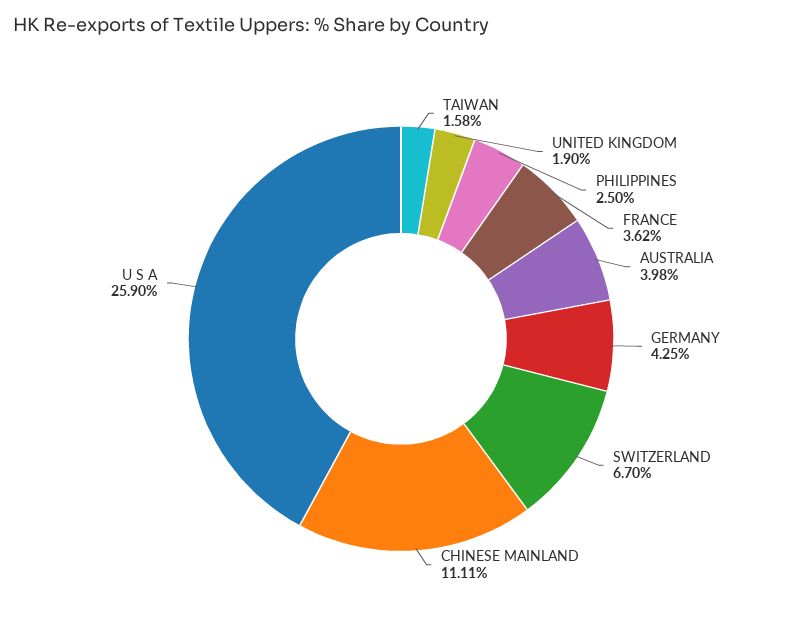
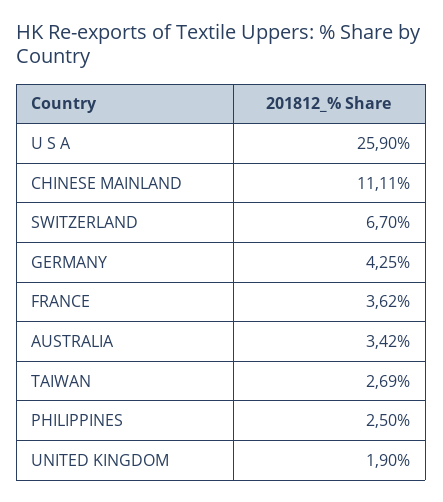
TAIWAN: 1.58 -> 2.69
AUSTRALIA: 3.98 -> 3.42

